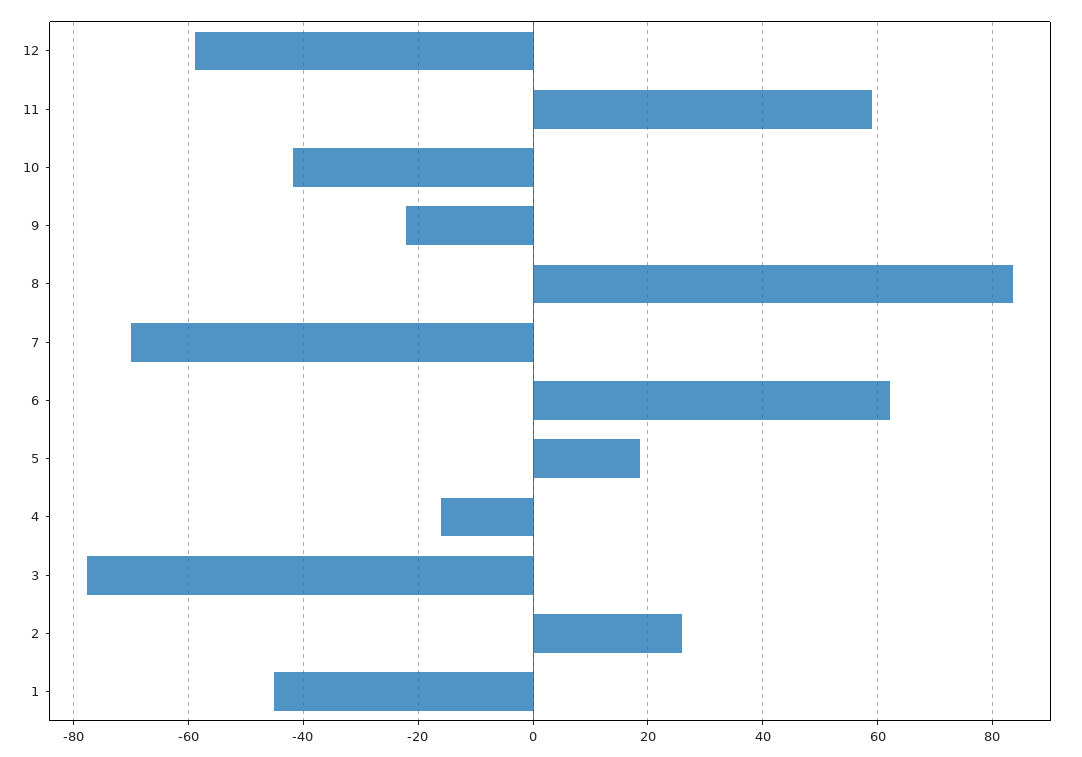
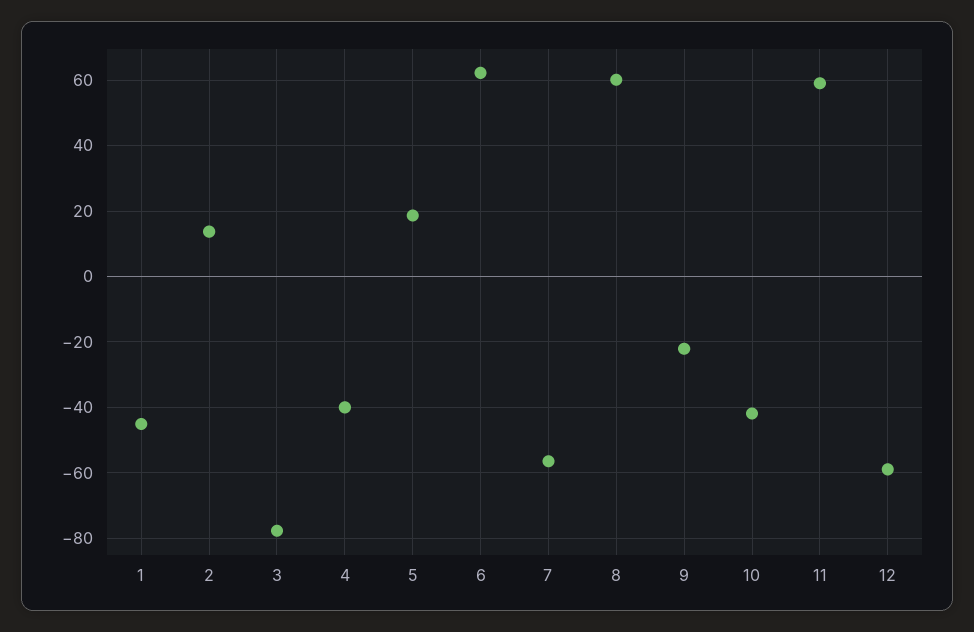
8: 84 -> 60
7: -70 -> -56
4: -16 -> -40
2: 26 -> 14

